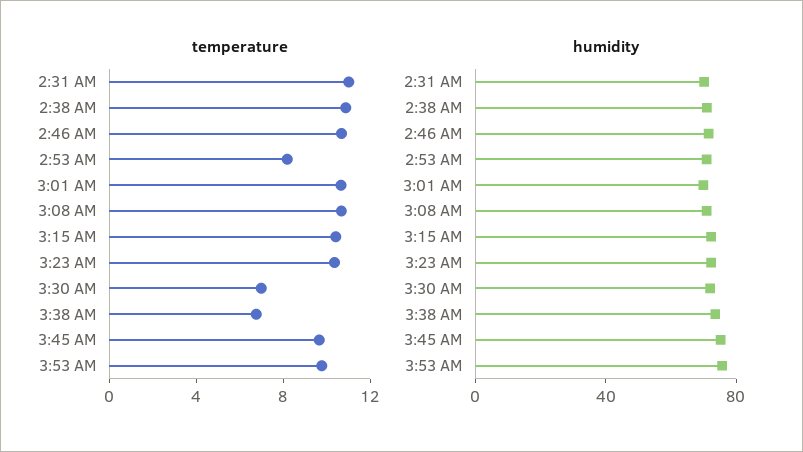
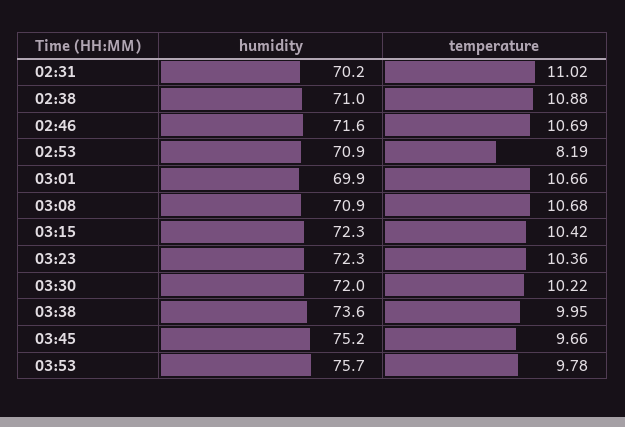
temperature, 3:30 AM: 7 -> 10.22
temperature, 3:38 AM: 7 -> 9.95

